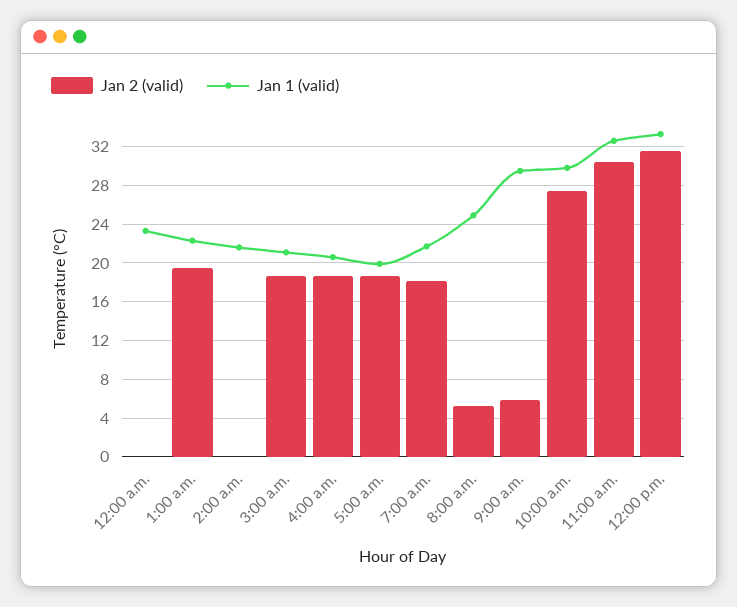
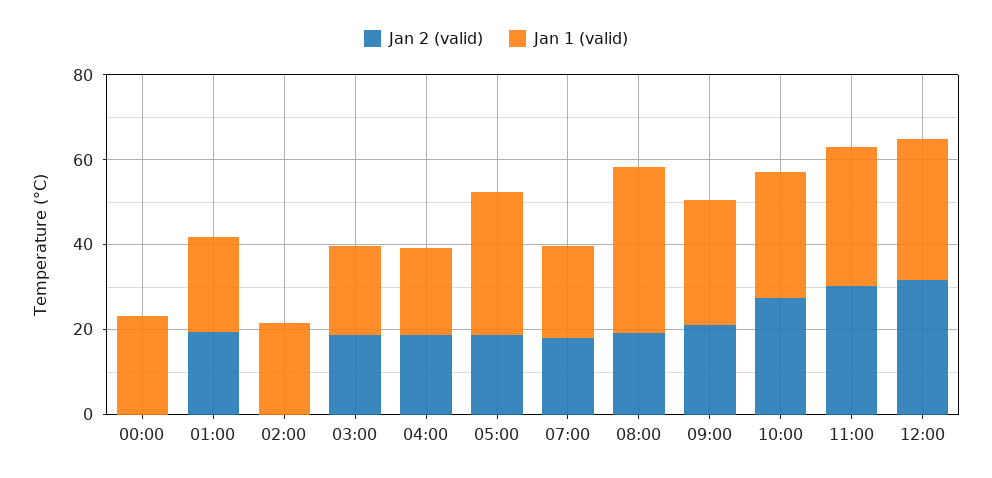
Jan 1 (valid), 5:00 a.m.: 20 -> 35
Jan 2 (valid), 8:00 a.m.: 5 -> 20
Jan 1 (valid), 8:00 a.m.: 25 -> 40
Jan 2 (valid), 9:00 a.m.: 6 -> 20

